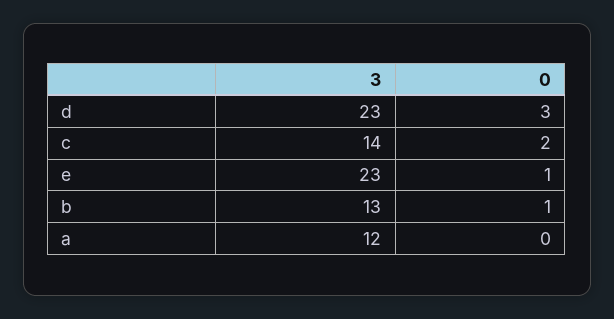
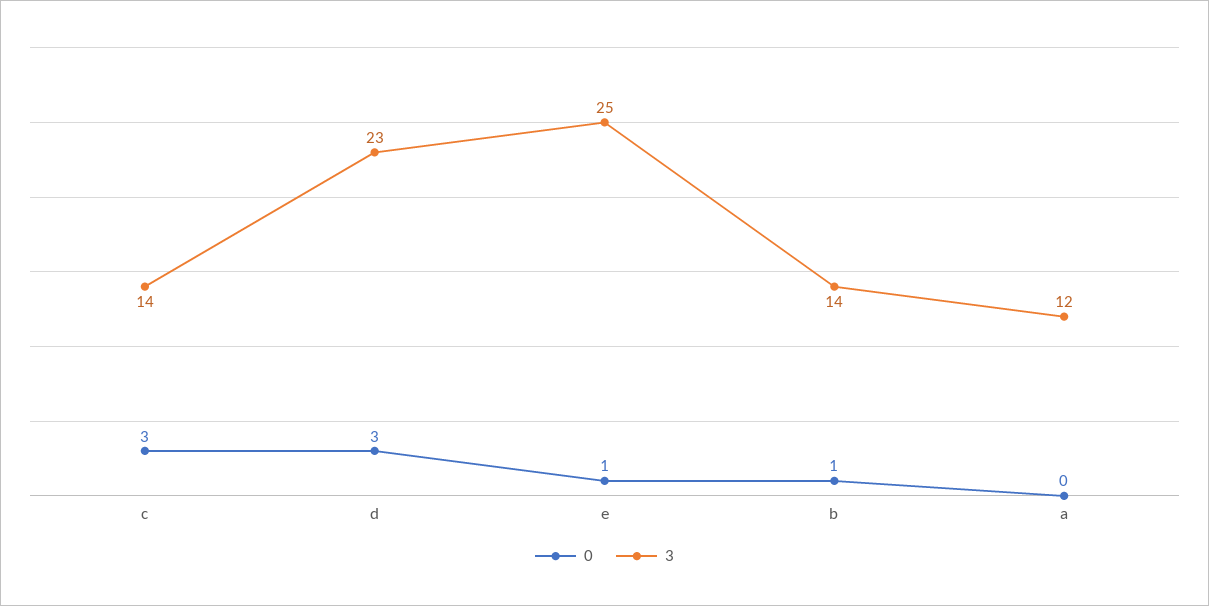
0, c: 2 -> 3
3, e: 23 -> 25
3, b: 13 -> 14

